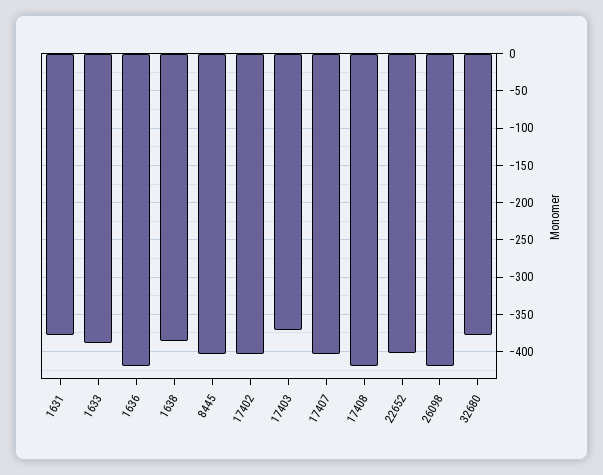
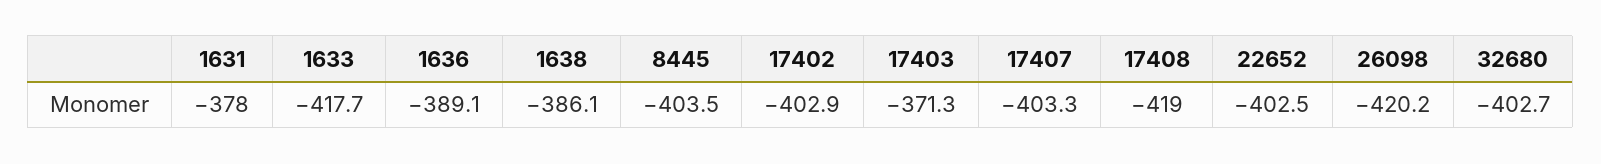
1633: -390 -> -417.7
1636: -420 -> -389.1
32680: -380 -> -402.7

